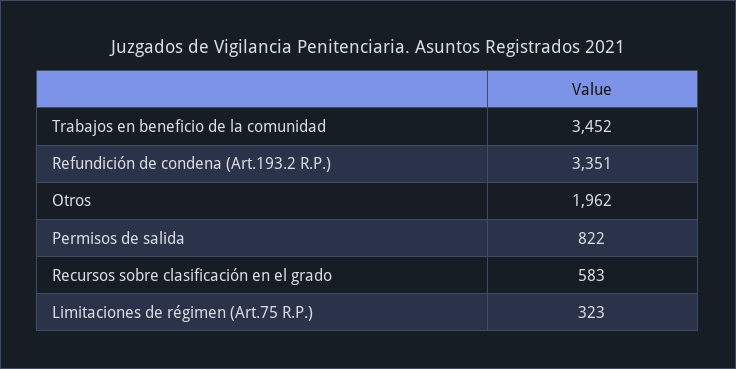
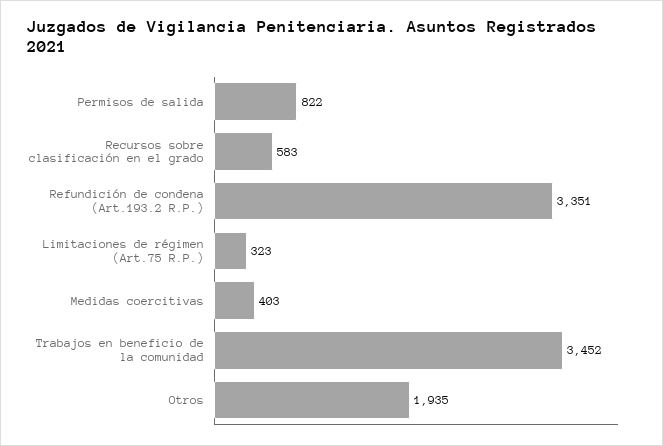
Otros: 1962 -> 1935
Medidas coercitivas: none -> 403

